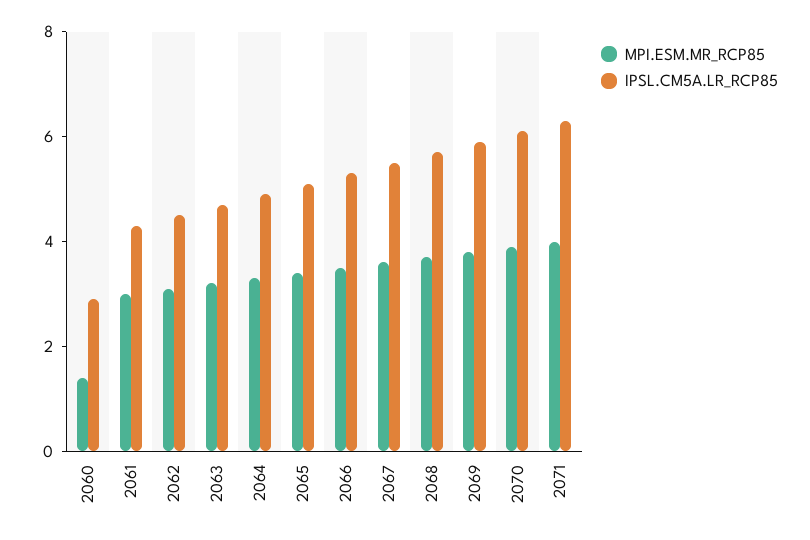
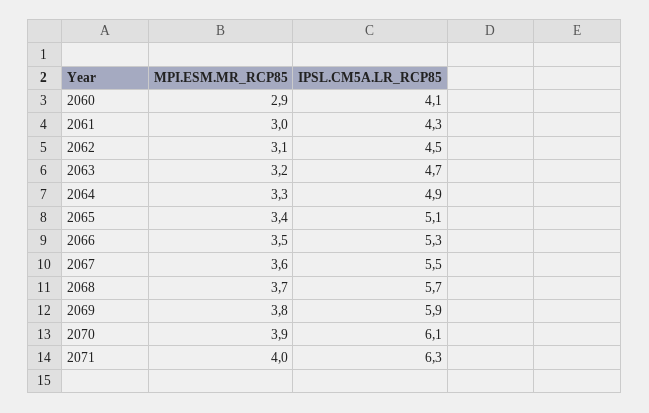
MPI.ESM.MR_RCP85, 2060: 1.5 -> 2.9
IPSL.CM5A.LR_RCP85, 2060: 3 -> 4.1

